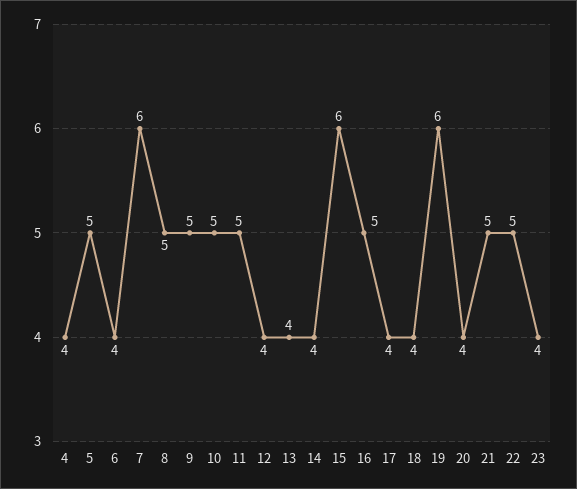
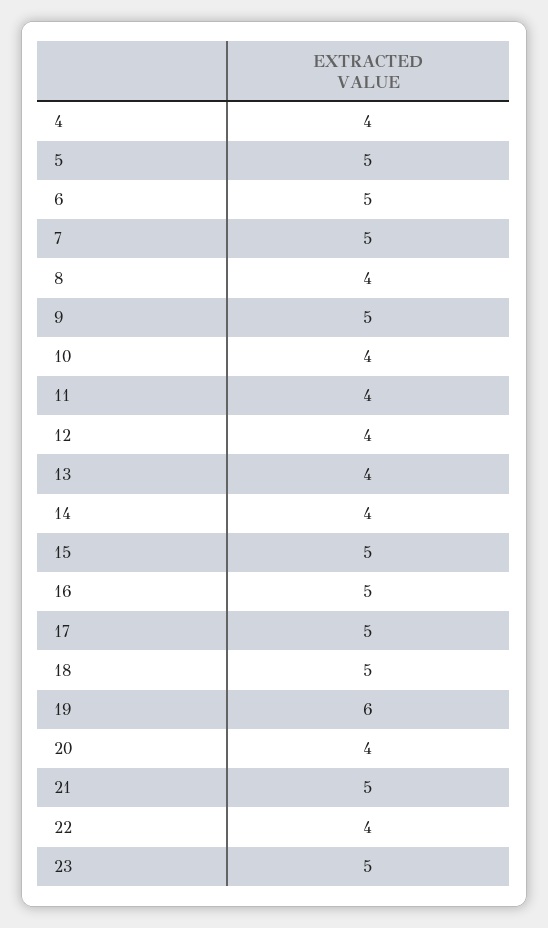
6: 4 -> 5
7: 6 -> 5
8: 5 -> 4
10: 5 -> 4
11: 5 -> 4
15: 6 -> 5
17: 4 -> 5
18: 4 -> 5
22: 5 -> 4
23: 4 -> 5

